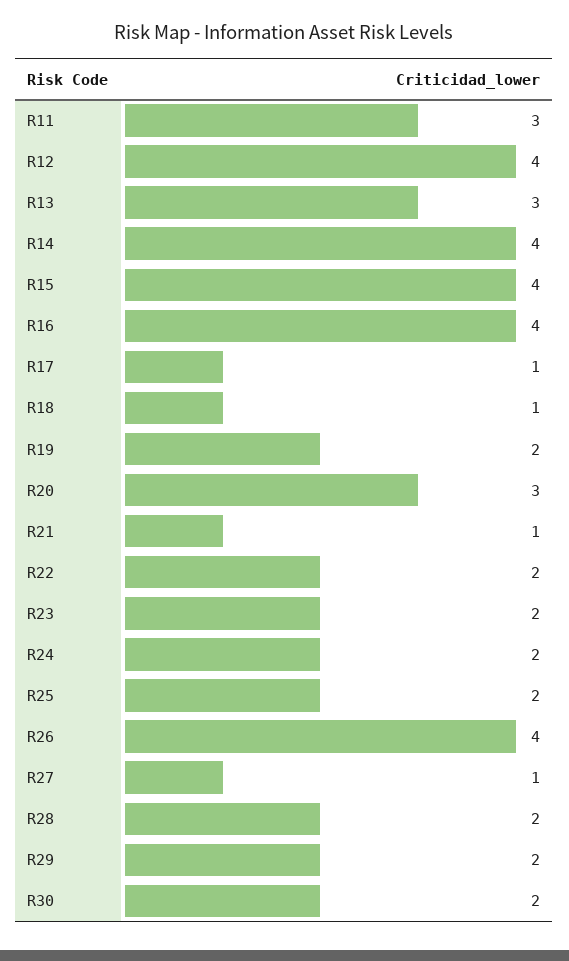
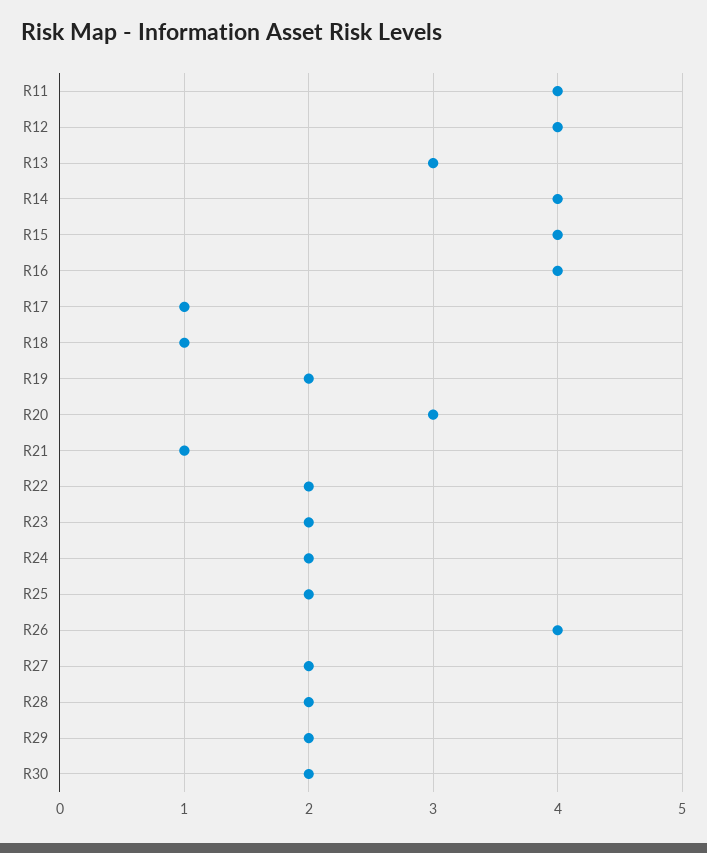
R11: 3 -> 4
R27: 1 -> 2

